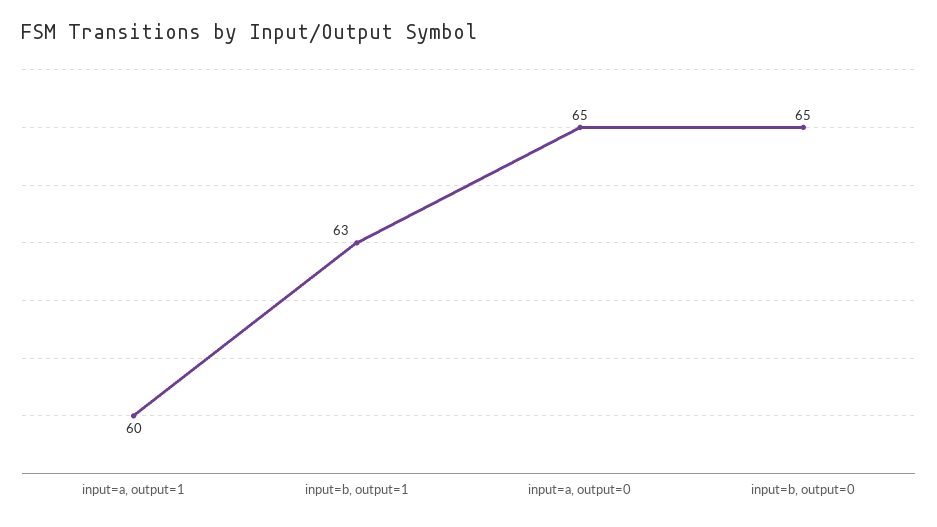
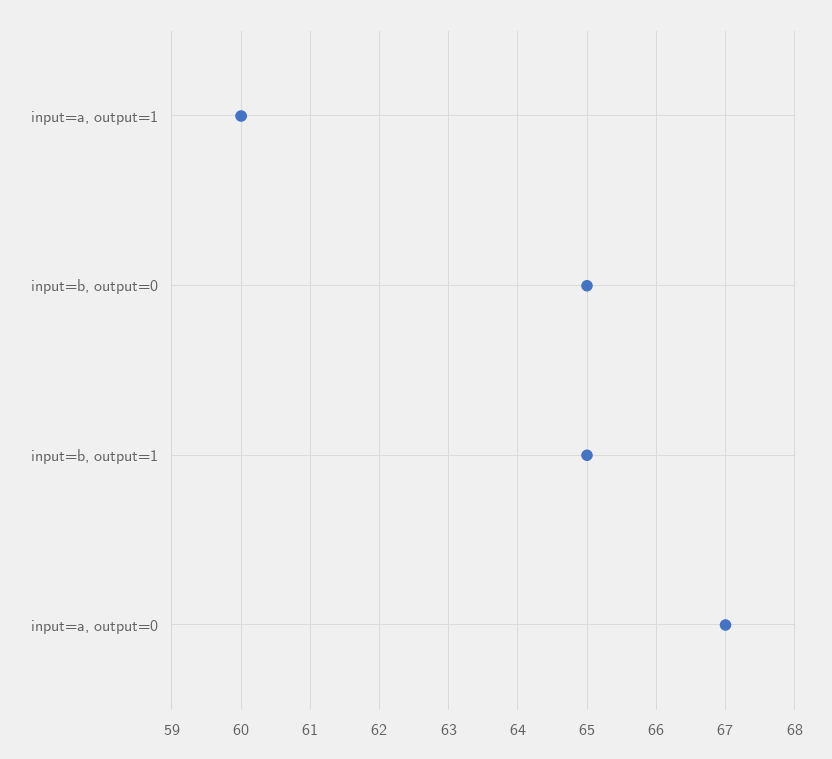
input=b, output=1: 63 -> 65
input=a, output=0: 65 -> 67

